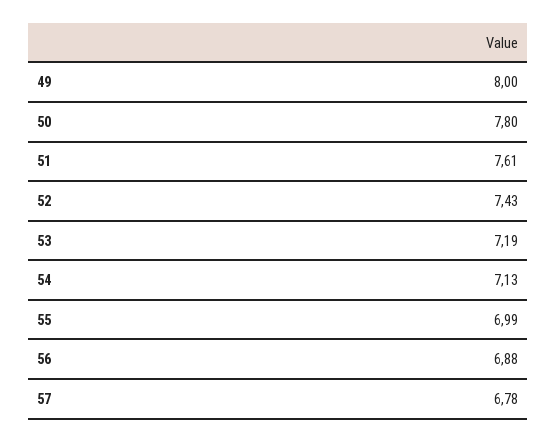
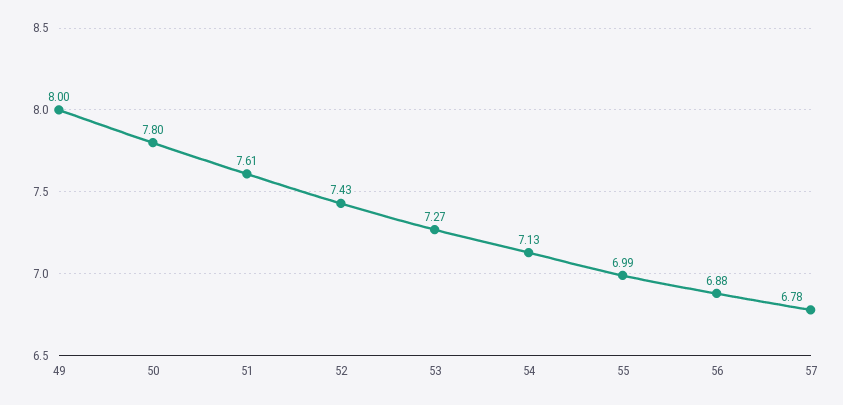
53: 7.19 -> 7.27

